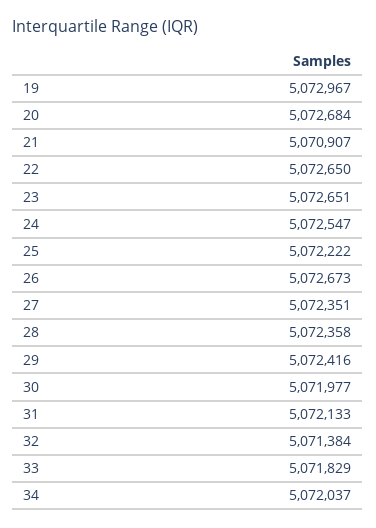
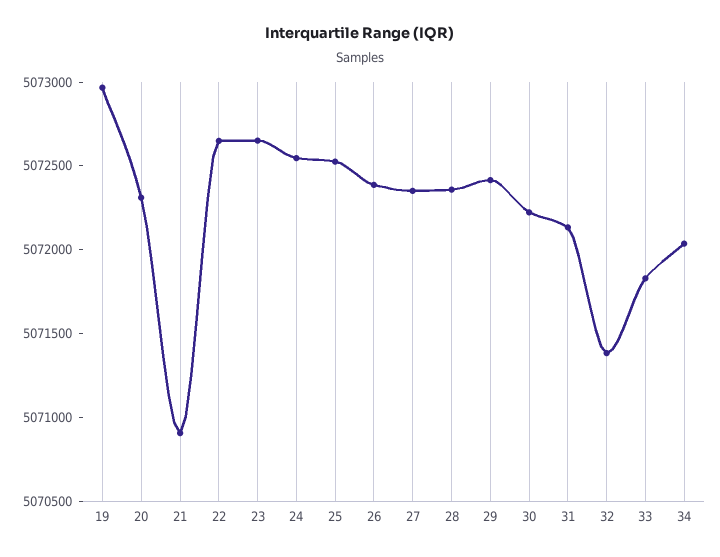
20: 5072684 -> 5072300
25: 5072222 -> 5072500
26: 5072673 -> 5072400
30: 5071977 -> 5072200

